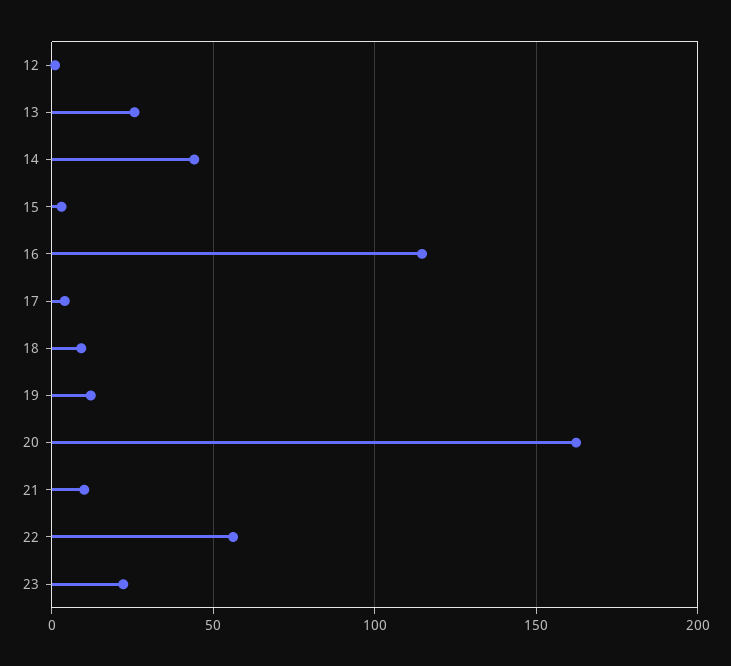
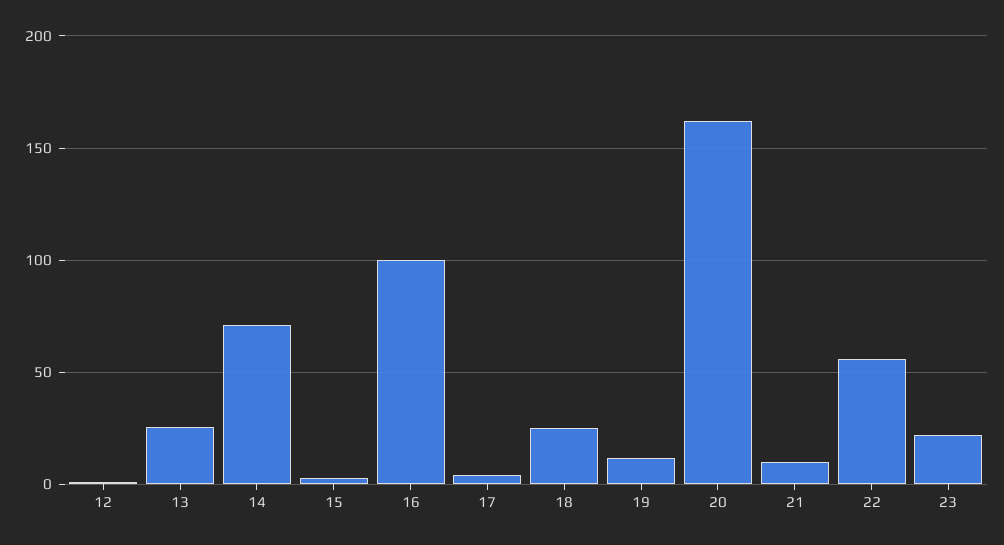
14: 45 -> 70
16: 115 -> 100
18: 10 -> 25

